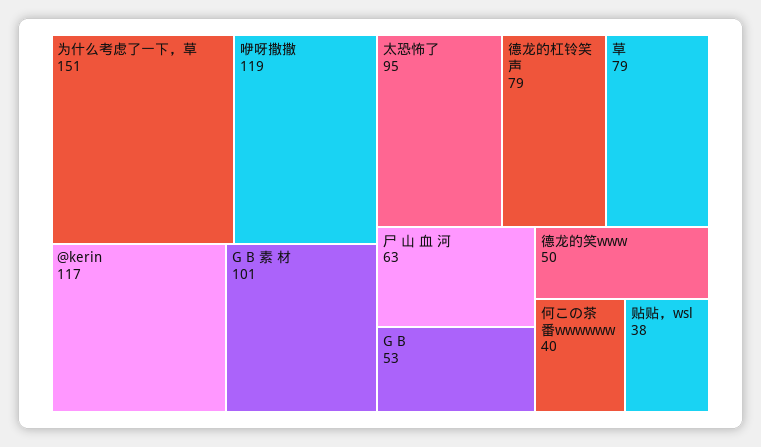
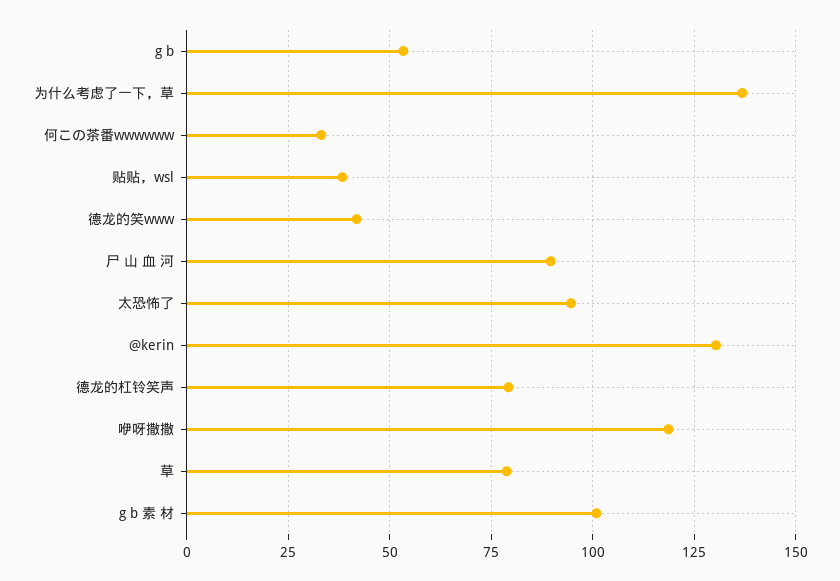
为什么考虑了一下，草: 151 -> 137.5
@kerin: 117 -> 130
尸 山 血 河: 63 -> 90
德龙的笑www: 50 -> 42.5
何この茶番wwwwww: 40 -> 32.5

